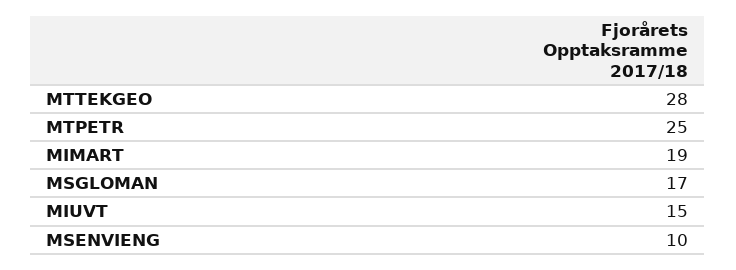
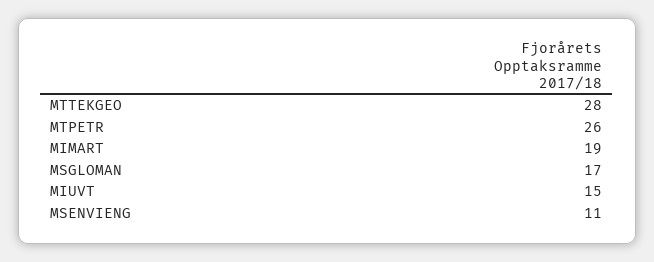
MTPETR: 25 -> 26
MSENVIENG: 10 -> 11

